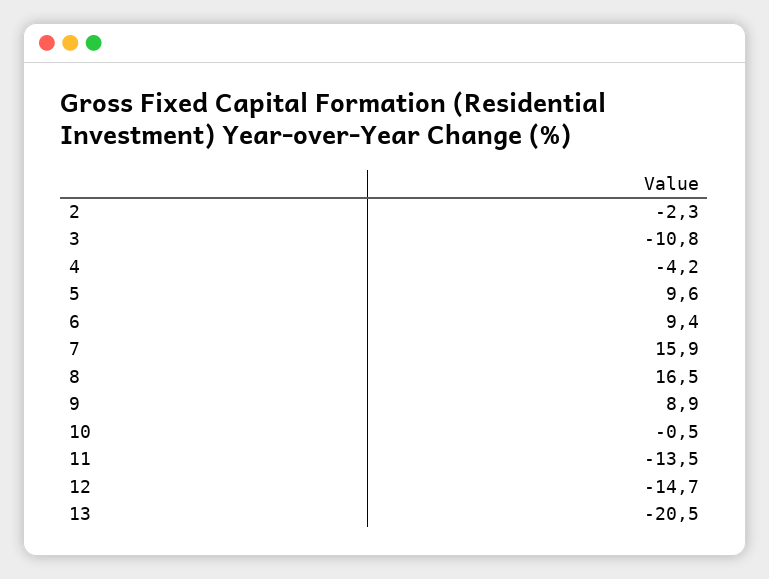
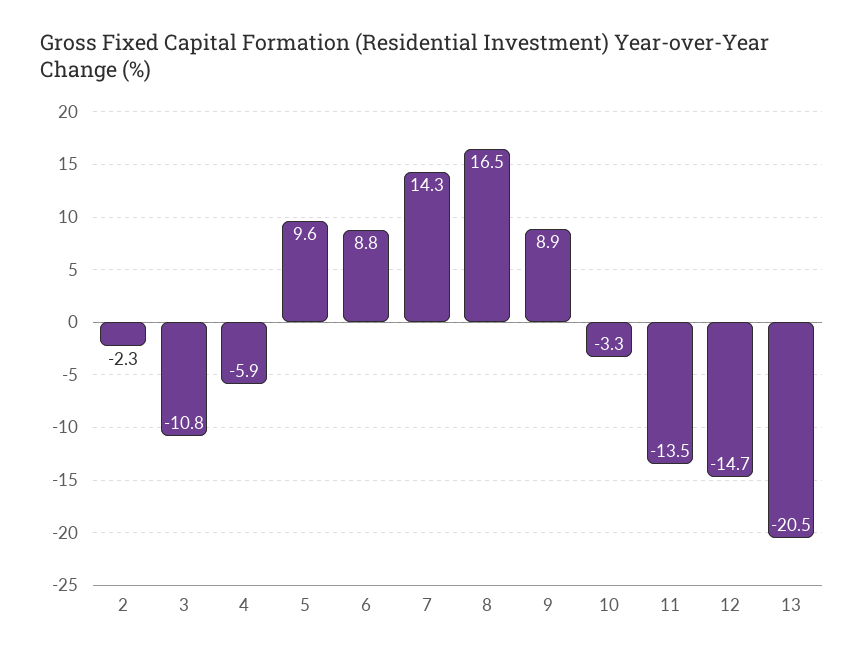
4: -4.2 -> -5.9
6: 9.4 -> 8.8
7: 15.9 -> 14.3
10: -0.5 -> -3.3

